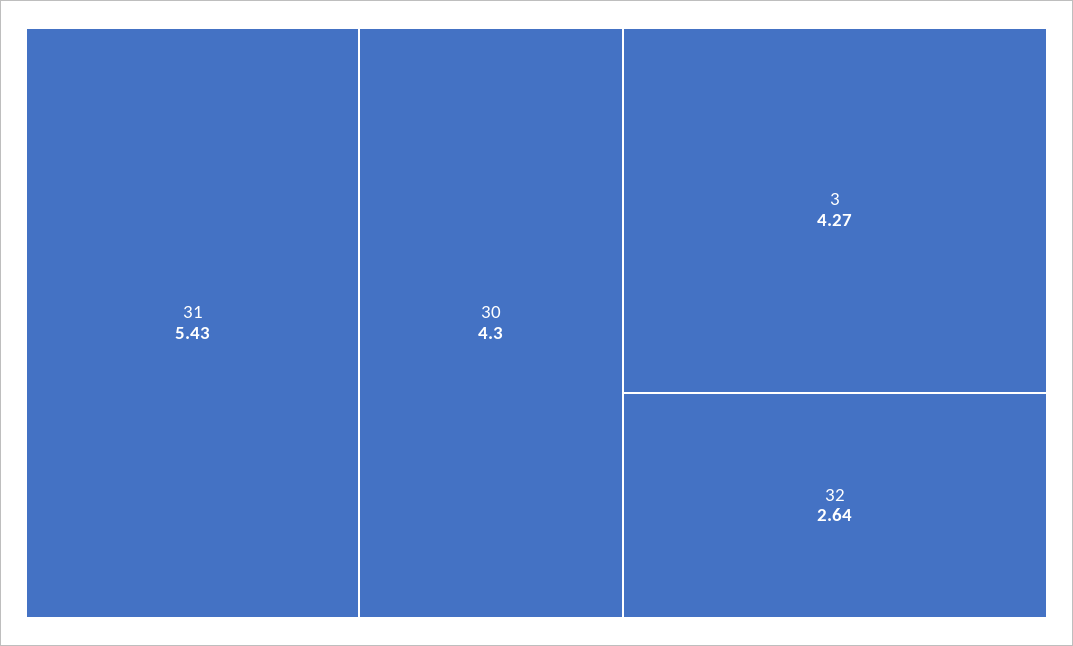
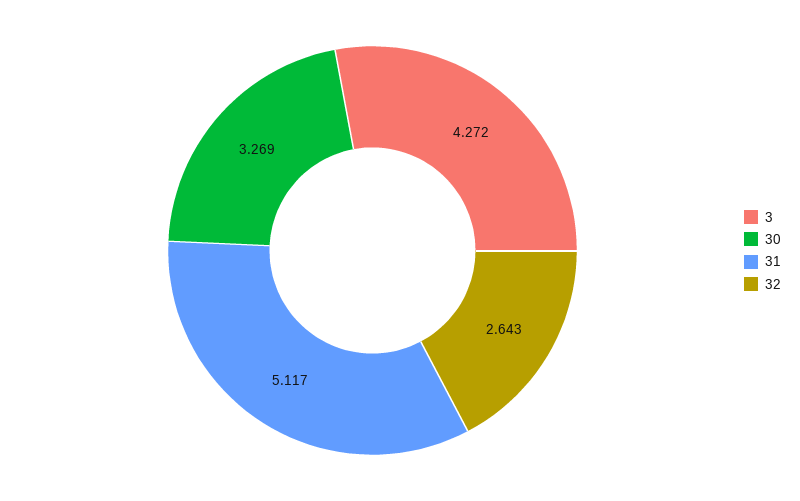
31: 5.43 -> 5.117
30: 4.3 -> 3.269

